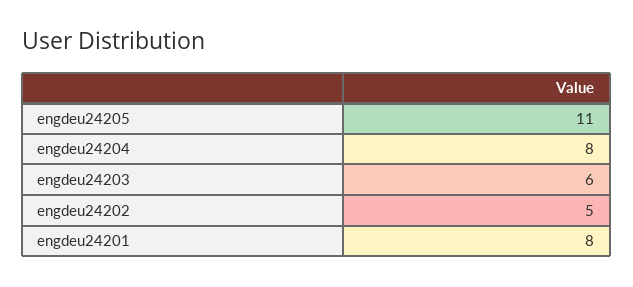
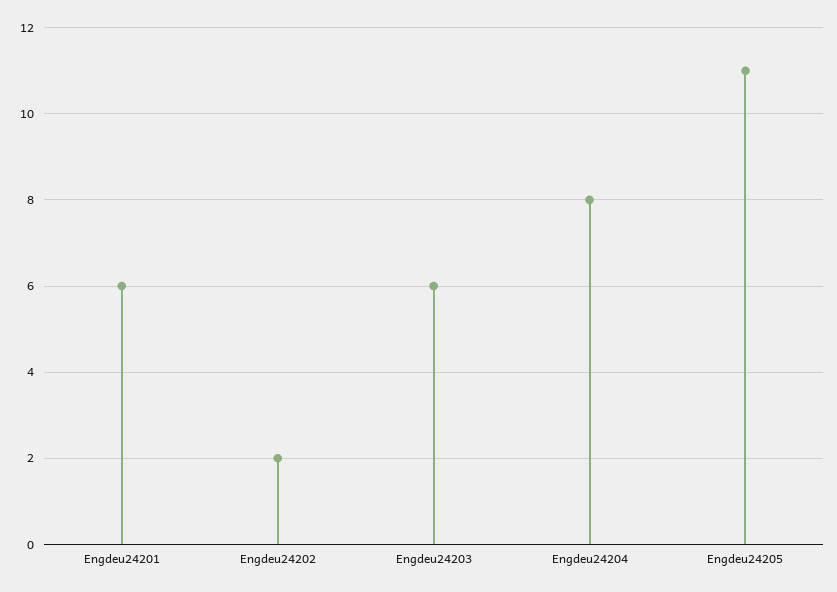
engdeu24202: 5 -> 2
engdeu24201: 8 -> 6

